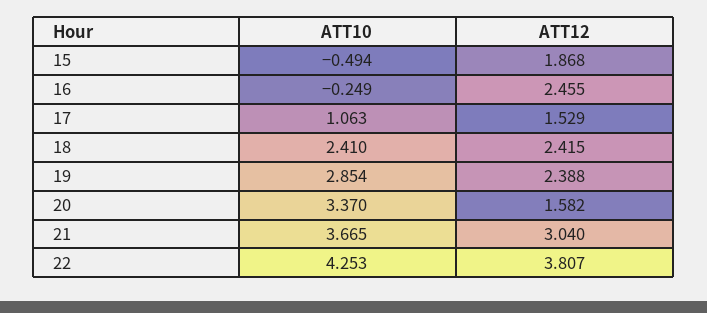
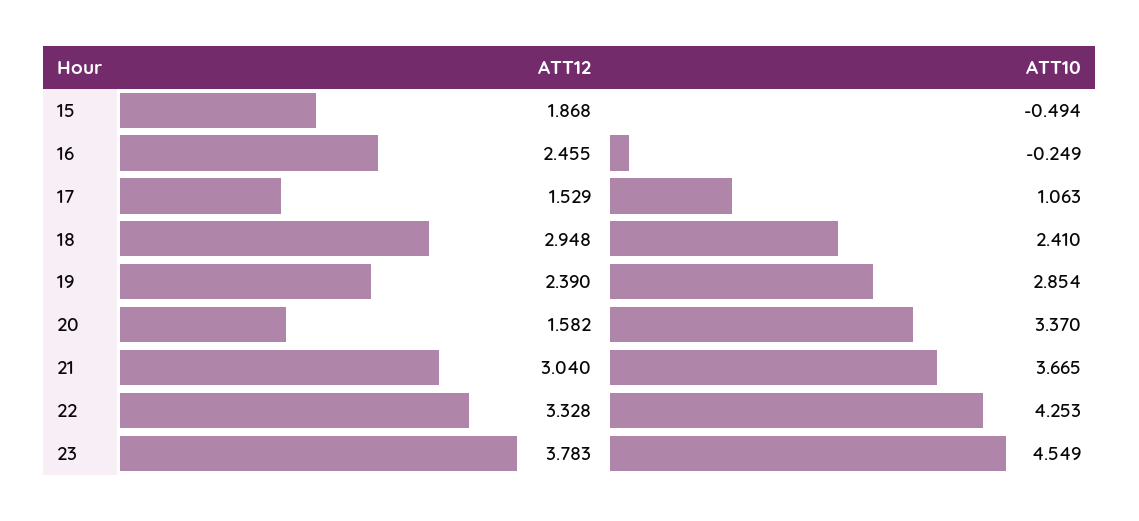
ATT12, 18: 2.415 -> 2.948
ATT12, 19: 2.388 -> 2.39
ATT12, 22: 3.807 -> 3.328
ATT12, 23: none -> 3.783
ATT10, 23: none -> 4.549

